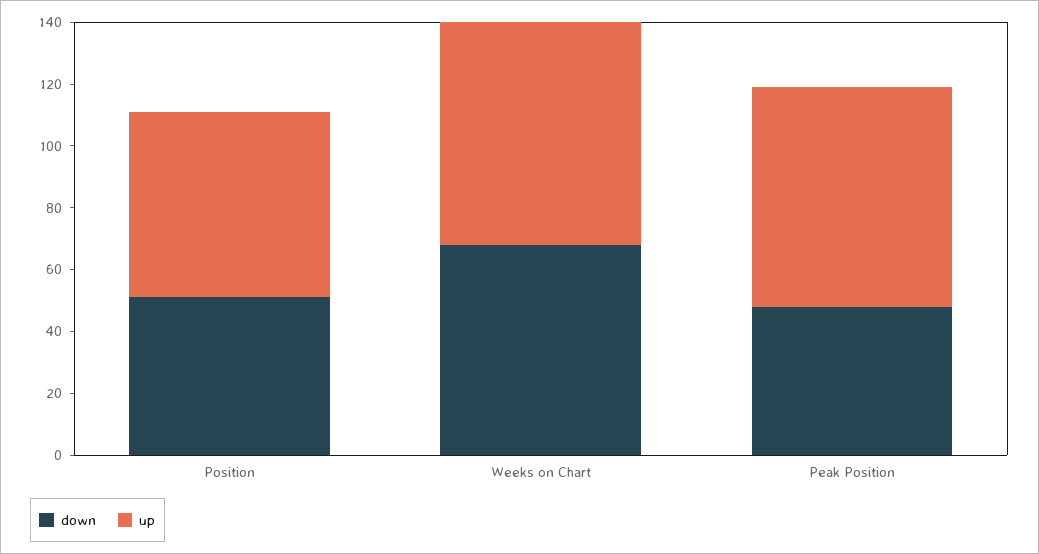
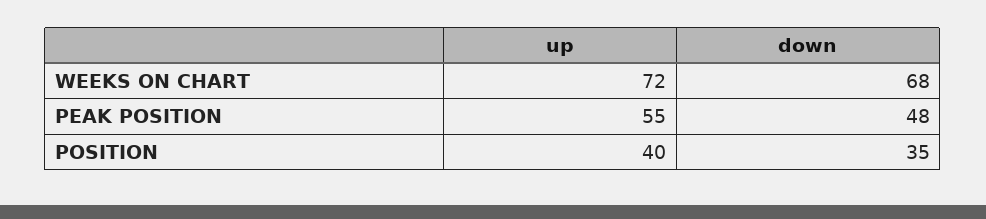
down, Position: 50 -> 35
up, Position: 60 -> 40
up, Peak Position: 70 -> 55

